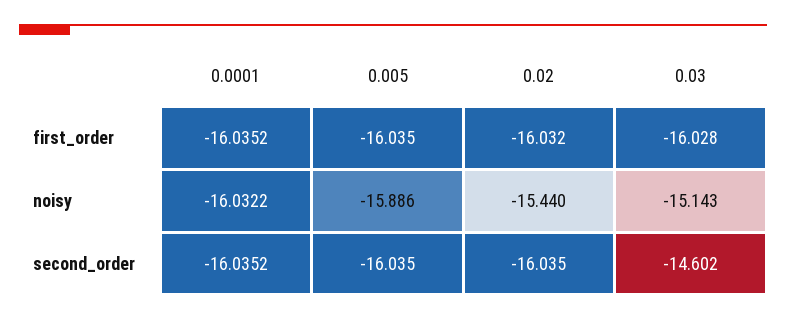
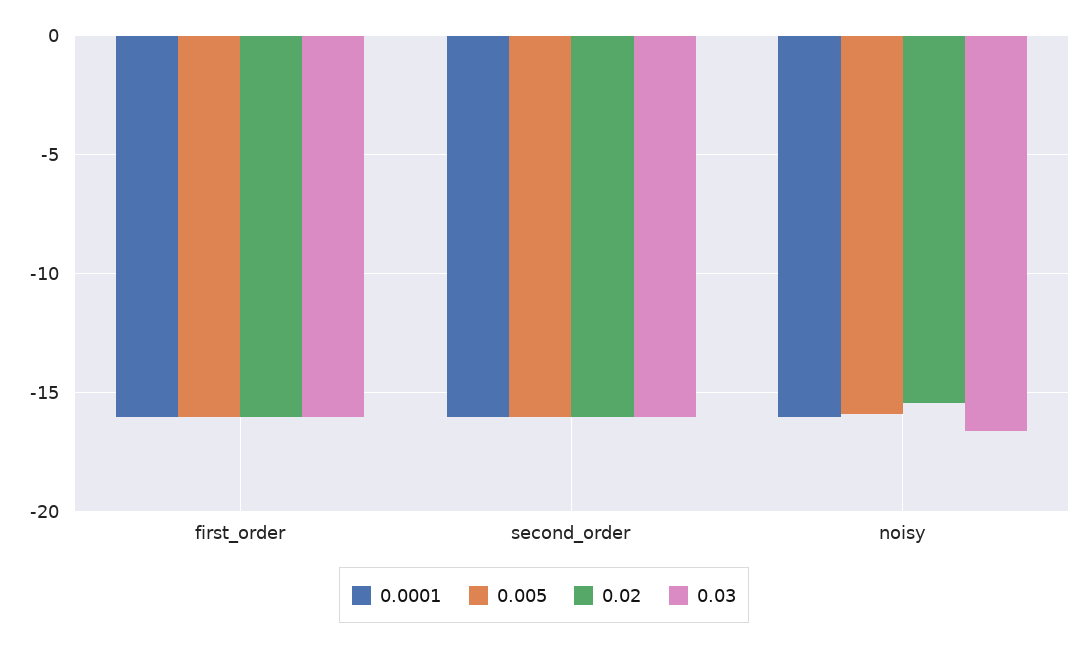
0.03, noisy: -15.143 -> -16.5
0.03, second_order: -14.602 -> -16

